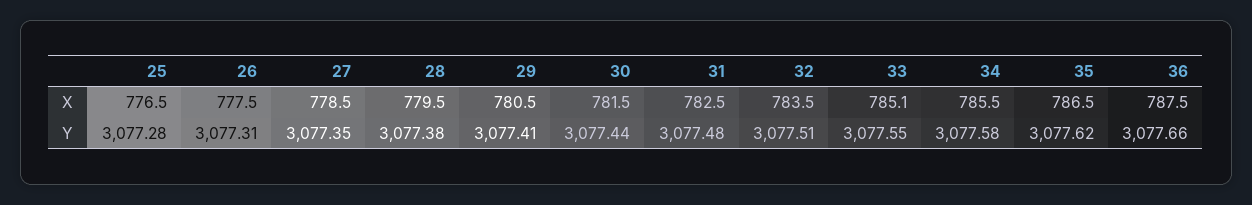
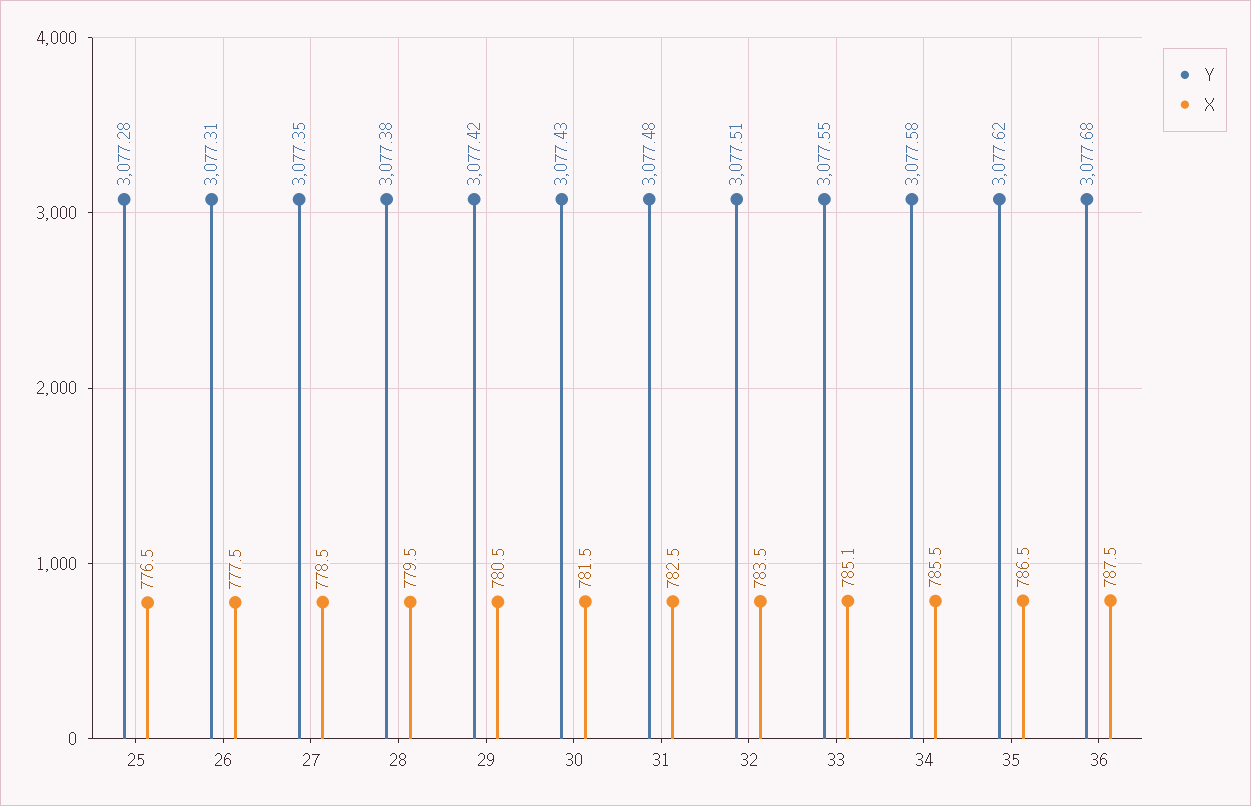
Y, 29: 3077.41 -> 3077.42
Y, 30: 3077.44 -> 3077.43
Y, 36: 3077.66 -> 3077.68

